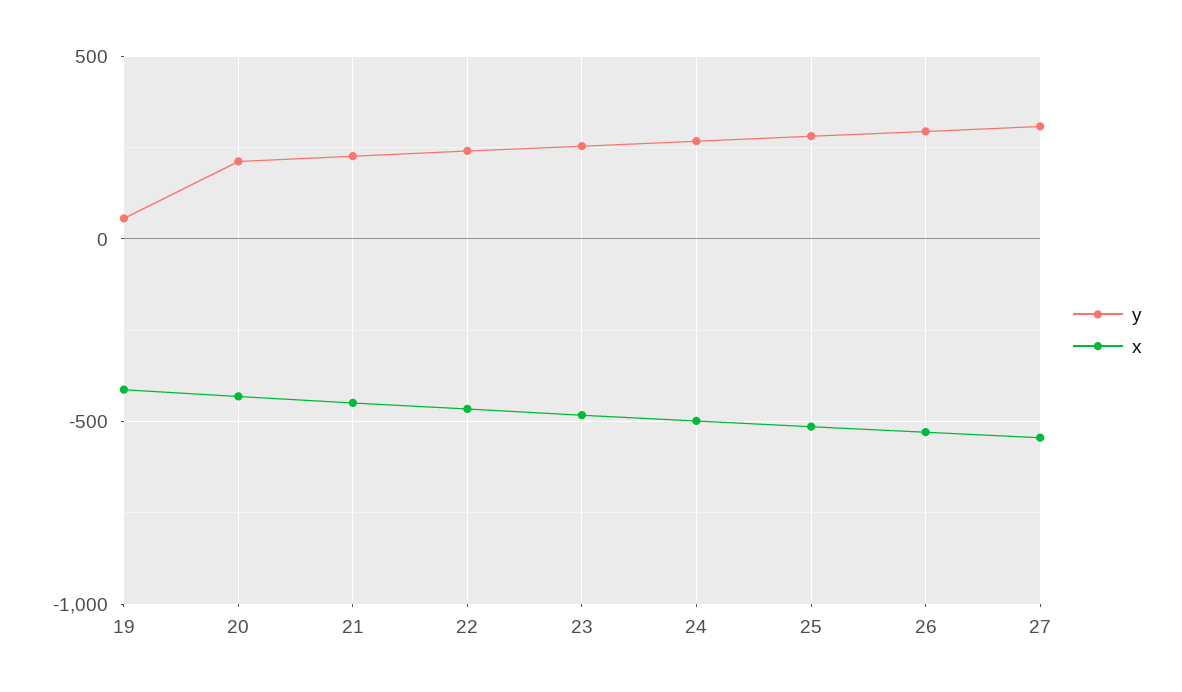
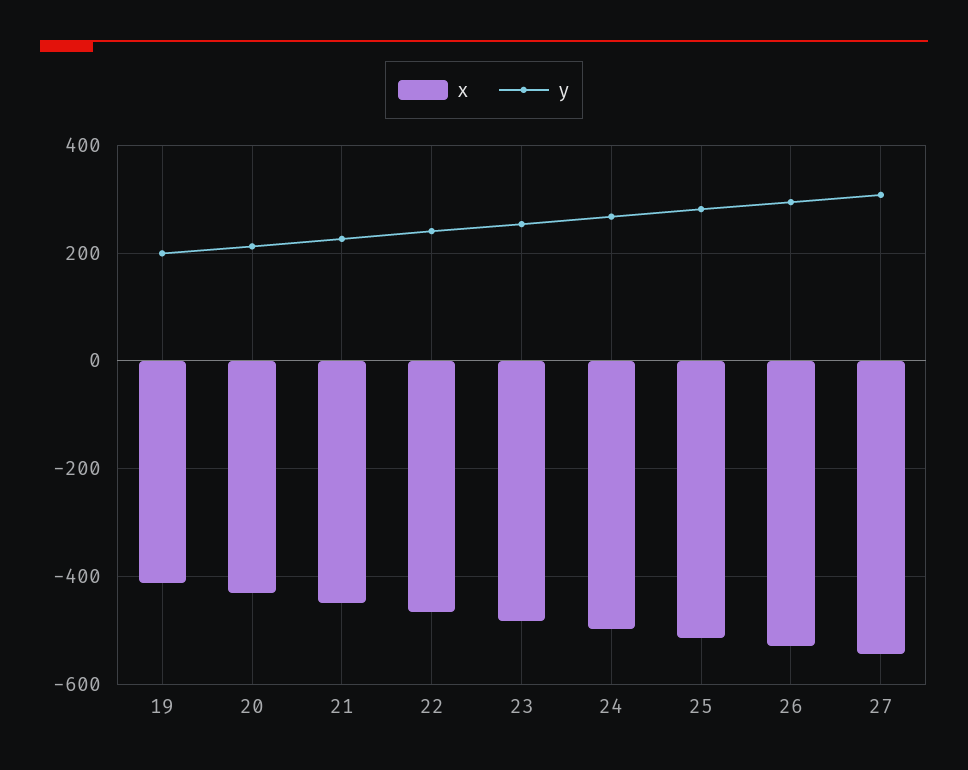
y, 19: 50 -> 200

